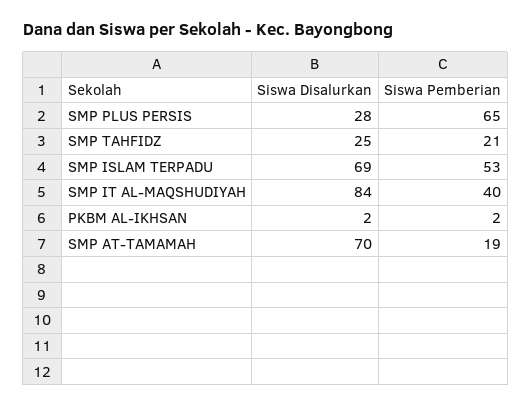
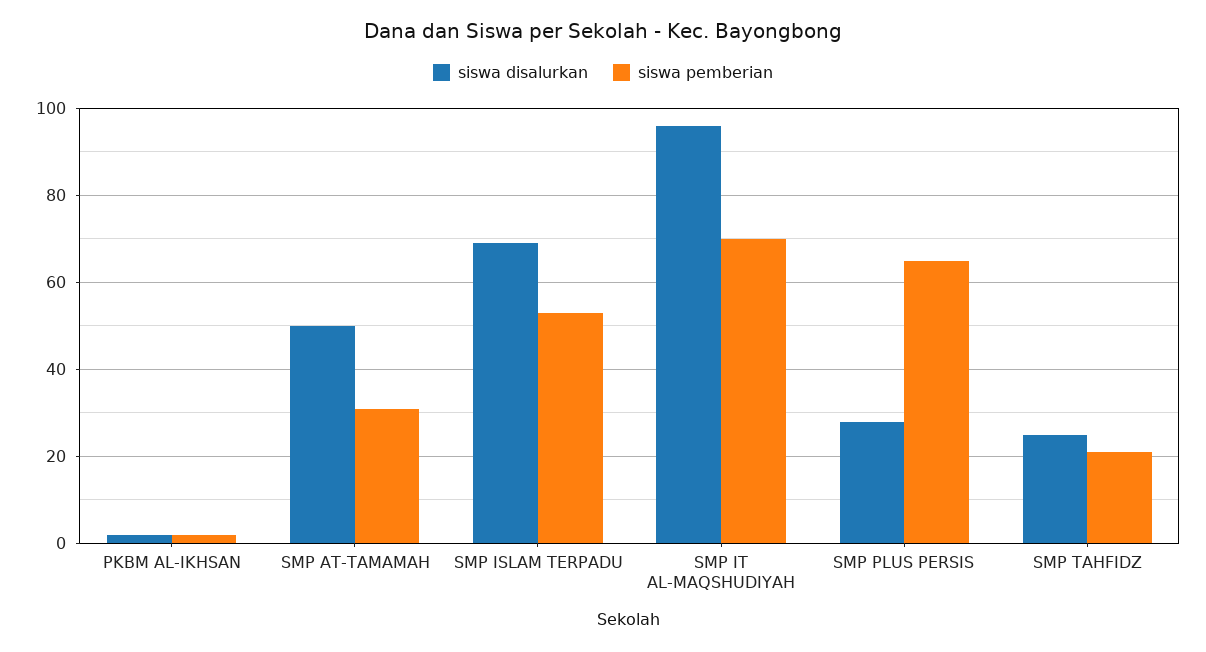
Siswa Disalurkan, SMP IT AL-MAQSHUDIYAH: 84 -> 95
Siswa Pemberian, SMP IT AL-MAQSHUDIYAH: 40 -> 70
Siswa Disalurkan, SMP AT-TAMAMAH: 70 -> 50
Siswa Pemberian, SMP AT-TAMAMAH: 19 -> 30

